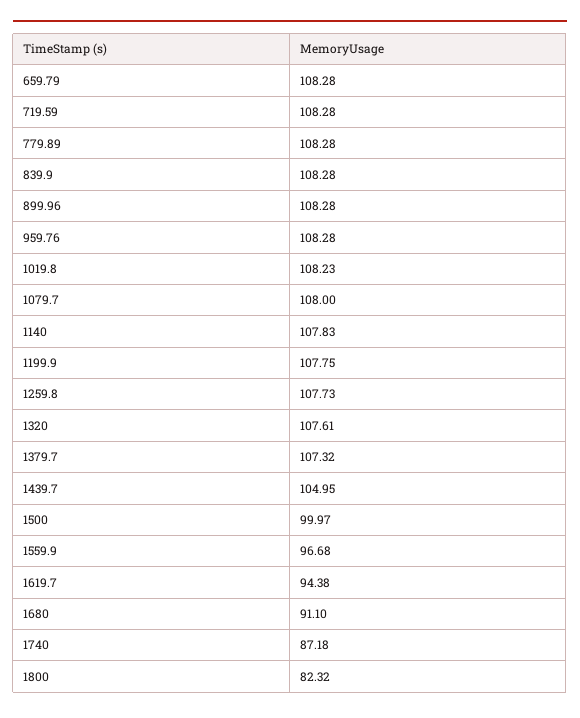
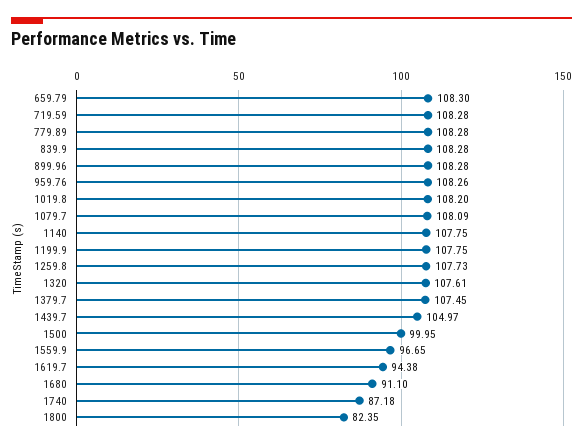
659.79: 108.28 -> 108.3
959.76: 108.28 -> 108.26
1019.8: 108.23 -> 108.2
1079.7: 108 -> 108.09
1140: 107.83 -> 107.75
1379.7: 107.32 -> 107.45
1439.7: 104.95 -> 104.97
1500: 99.97 -> 99.95
1559.9: 96.68 -> 96.65
1800: 82.32 -> 82.35

